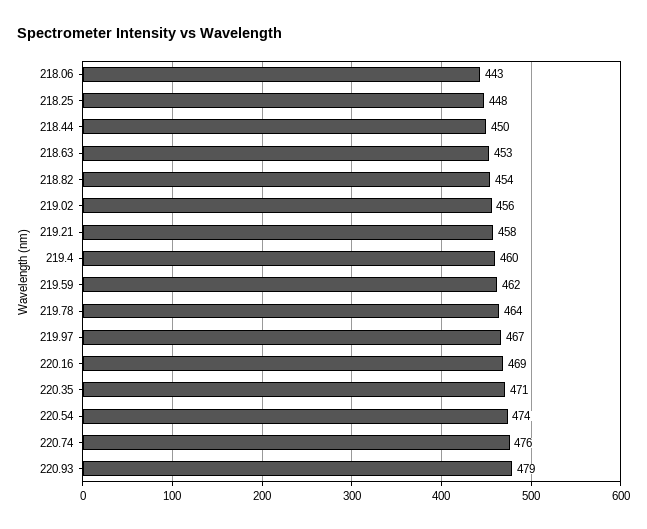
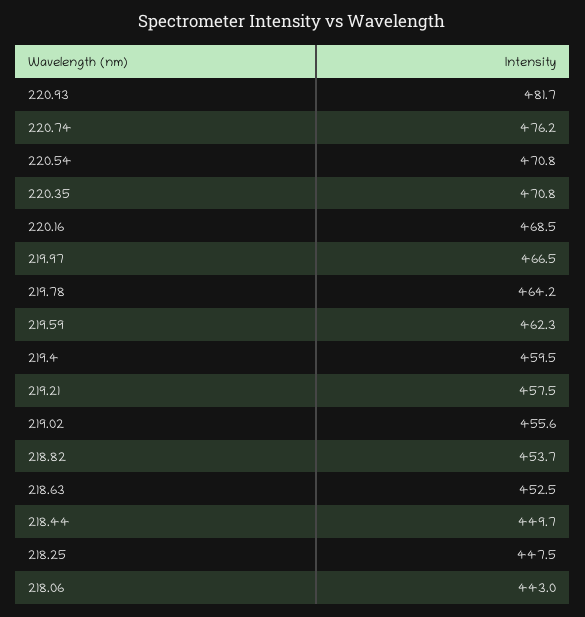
220.54: 474 -> 470.8
220.93: 479 -> 481.7

